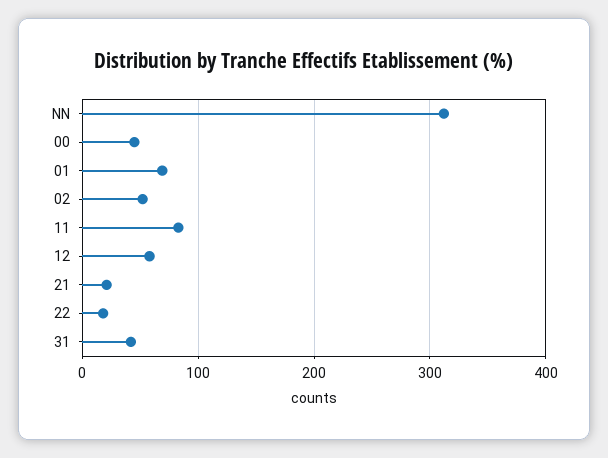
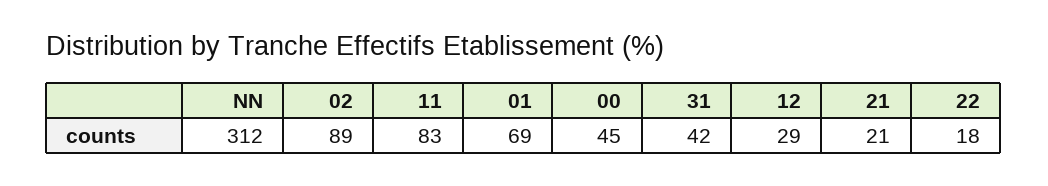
02: 50 -> 89
12: 60 -> 29

